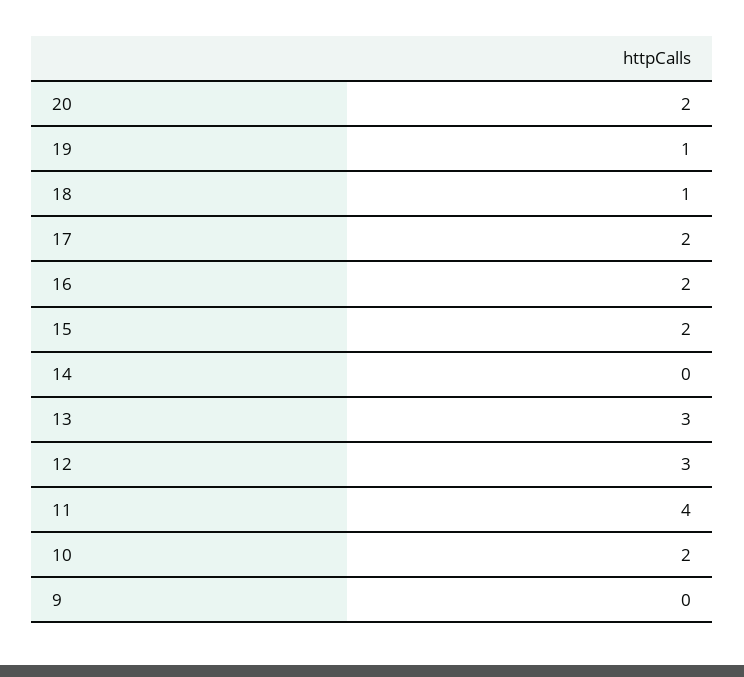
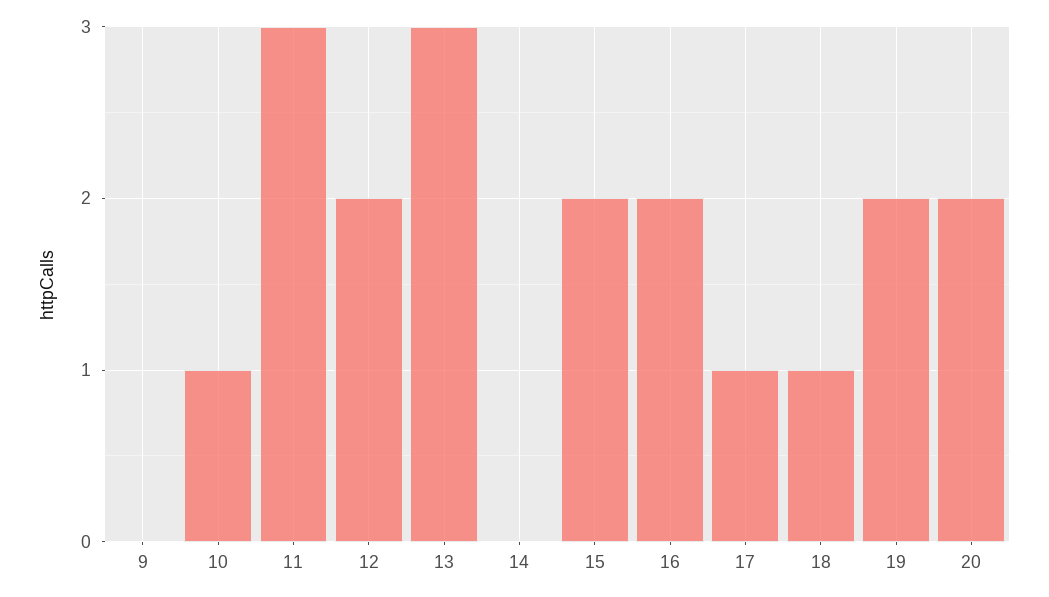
19: 1 -> 2
17: 2 -> 1
12: 3 -> 2
11: 4 -> 3
10: 2 -> 1

